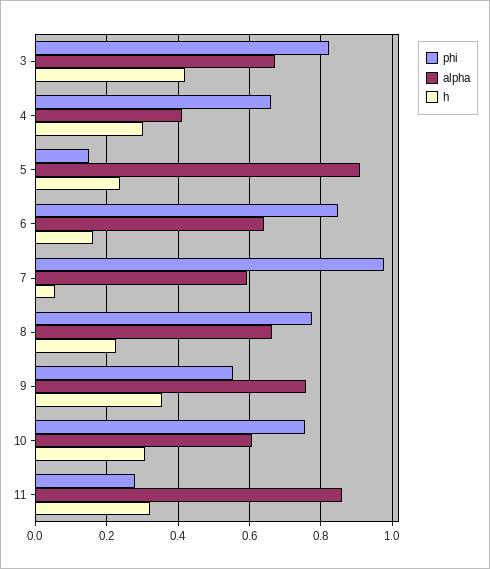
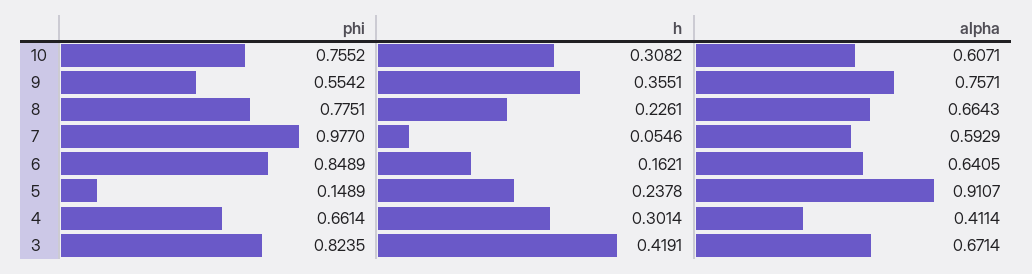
phi, 11: 0.28 -> none
alpha, 11: 0.86 -> none
h, 11: 0.32 -> none

